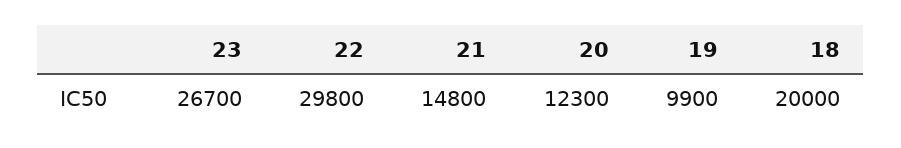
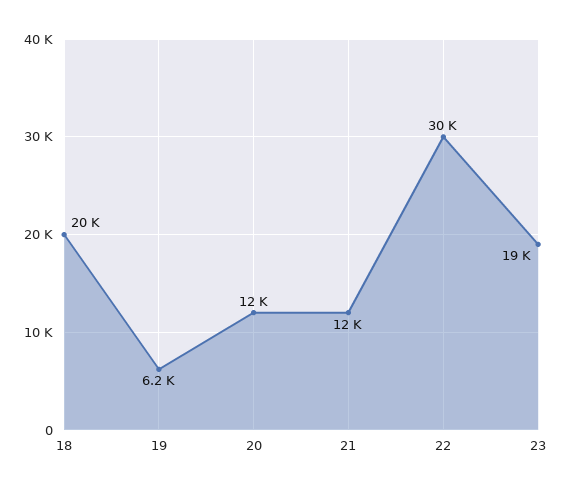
23: 26700 -> 19000
21: 14800 -> 12000
19: 9900 -> 6200

